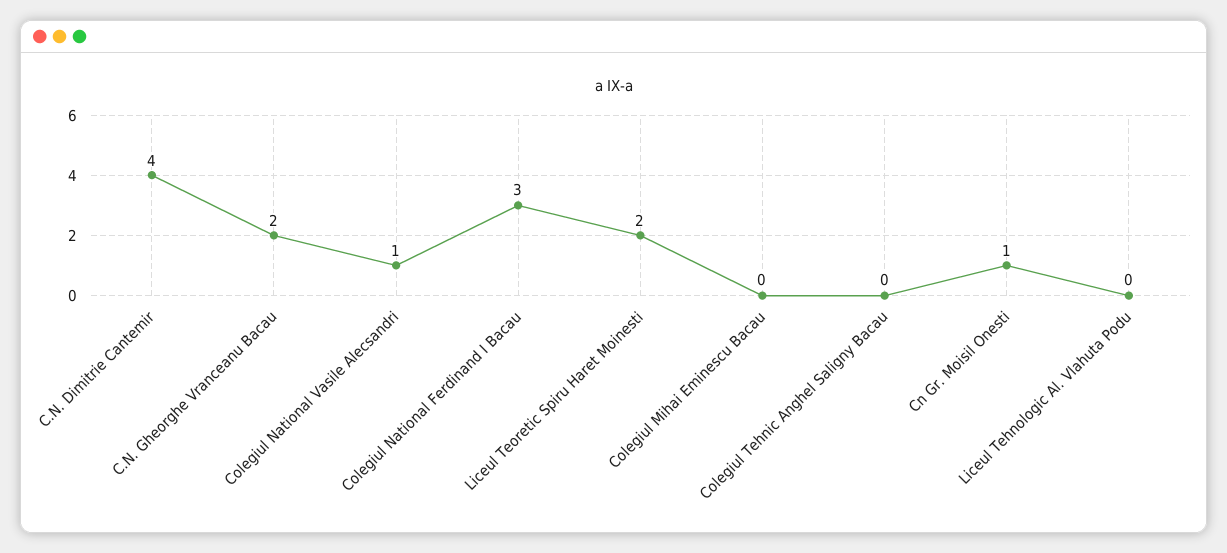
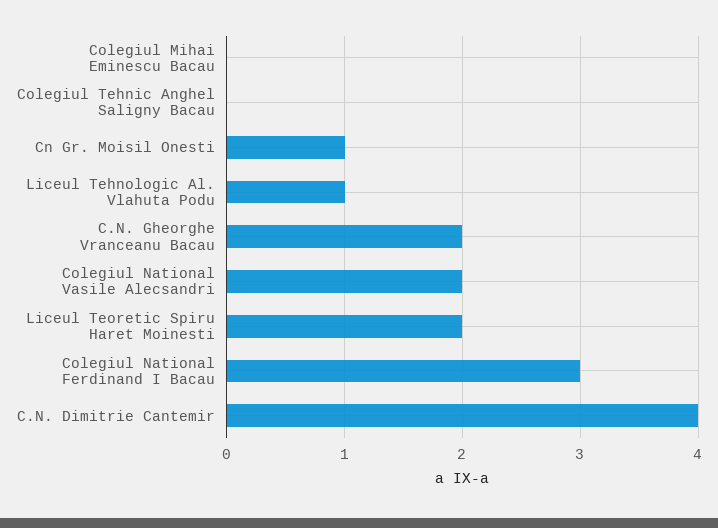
Colegiul National Vasile Alecsandri: 1 -> 2
Liceul Tehnologic Al. Vlahuta Podu: 0 -> 1

